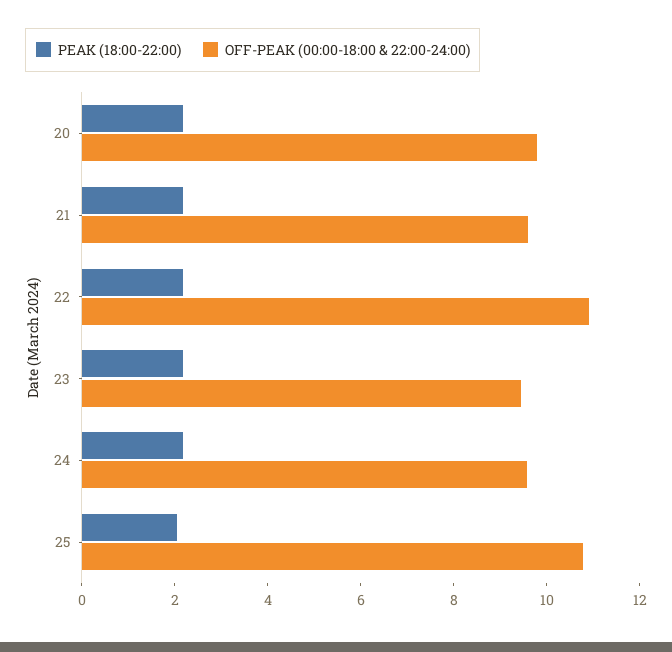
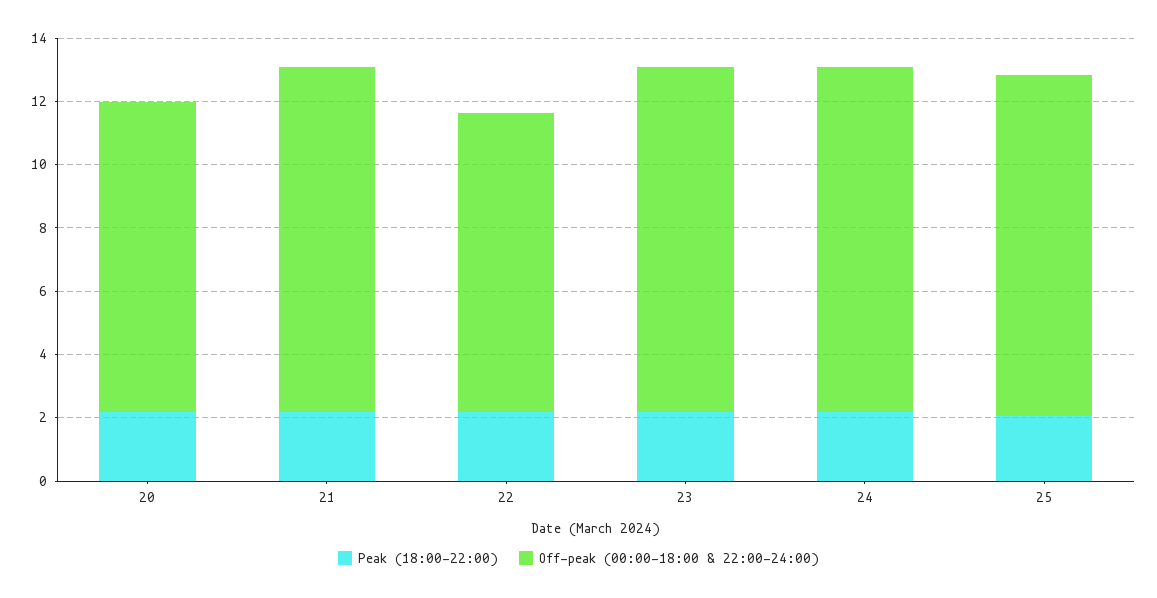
OFF-PEAK (00:00-18:00 & 22:00-24:00), 21: 9.5 -> 11
OFF-PEAK (00:00-18:00 & 22:00-24:00), 22: 11 -> 9.5
OFF-PEAK (00:00-18:00 & 22:00-24:00), 23: 9.5 -> 11
OFF-PEAK (00:00-18:00 & 22:00-24:00), 24: 9.5 -> 11

